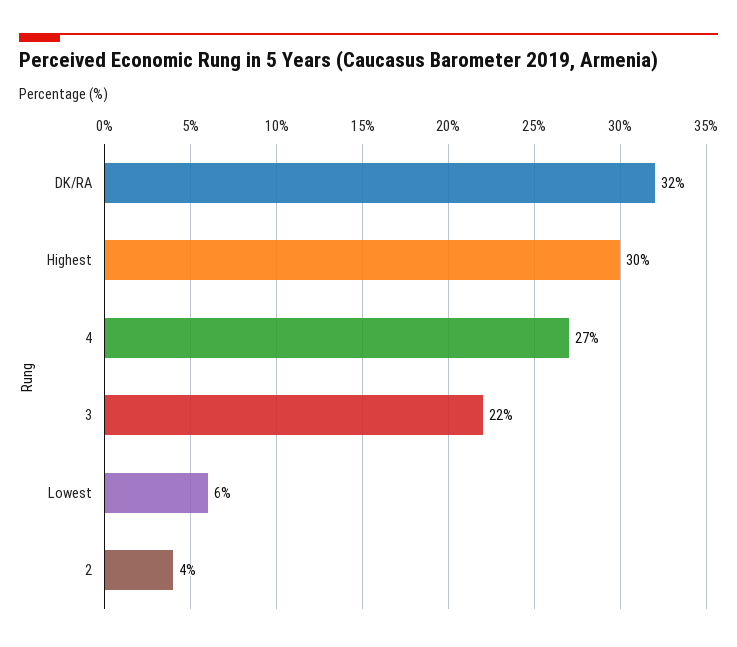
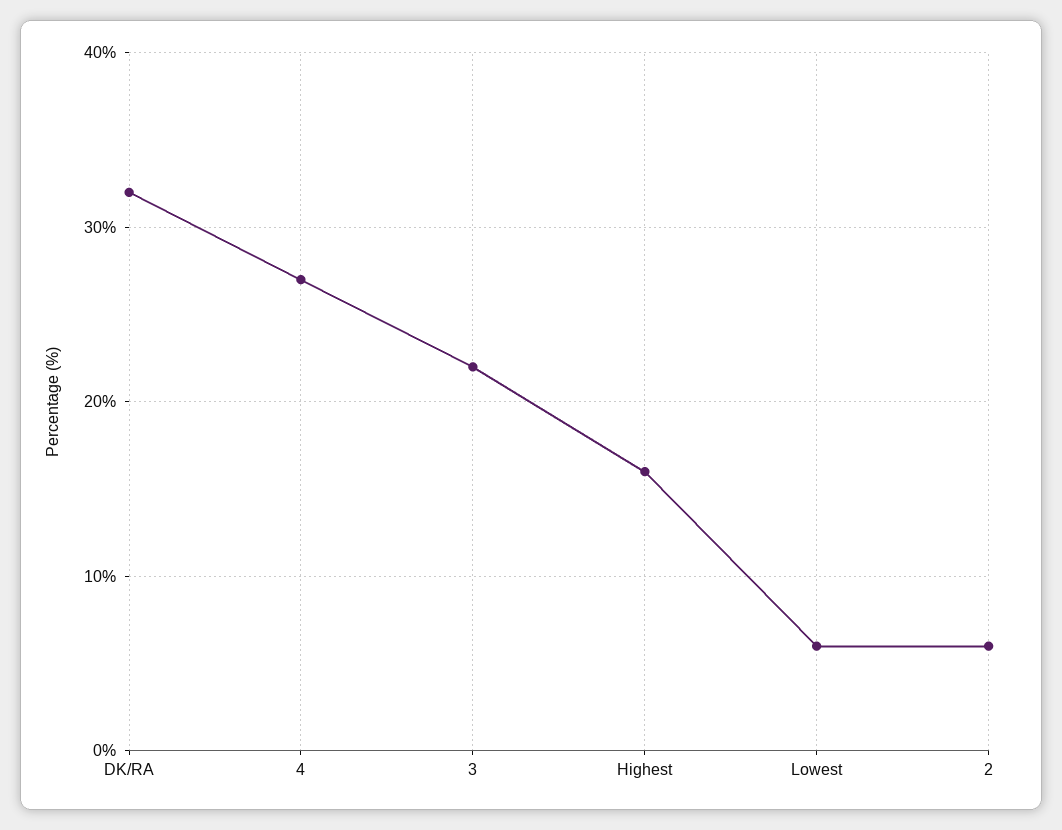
Highest: 30 -> 16
2: 4 -> 6

